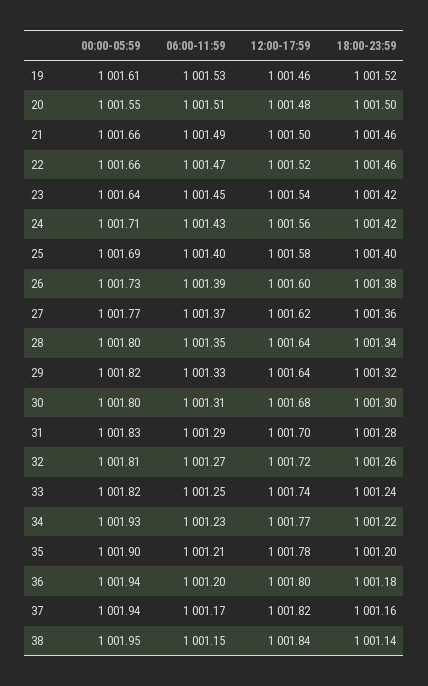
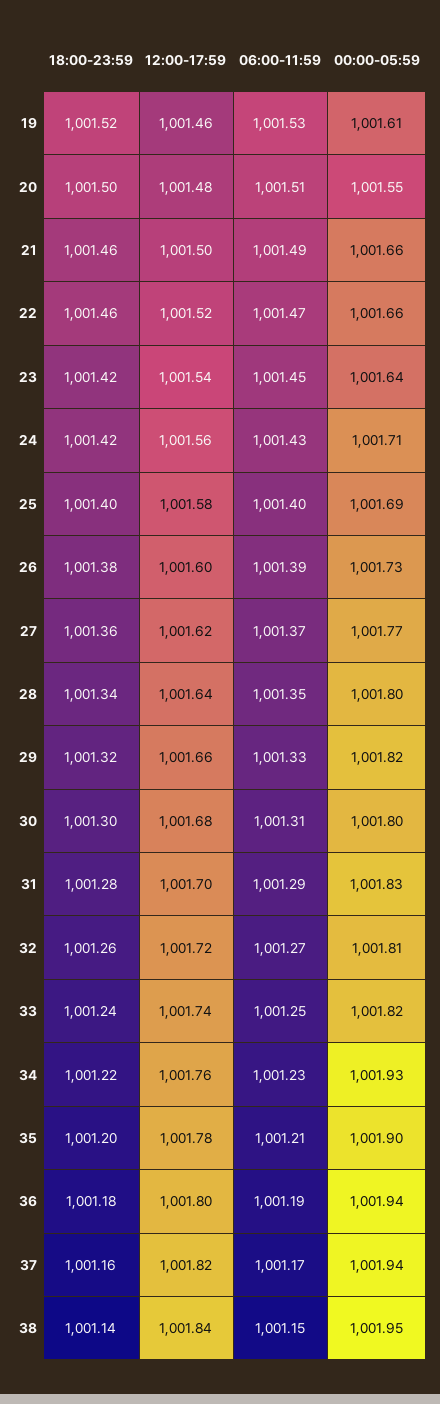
12:00-17:59, 29: 1001.64 -> 1001.66
12:00-17:59, 34: 1001.77 -> 1001.76
06:00-11:59, 36: 1001.2 -> 1001.19

